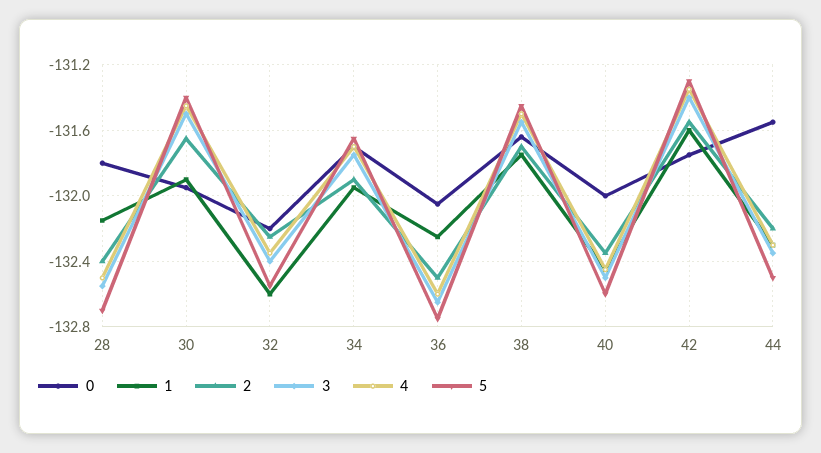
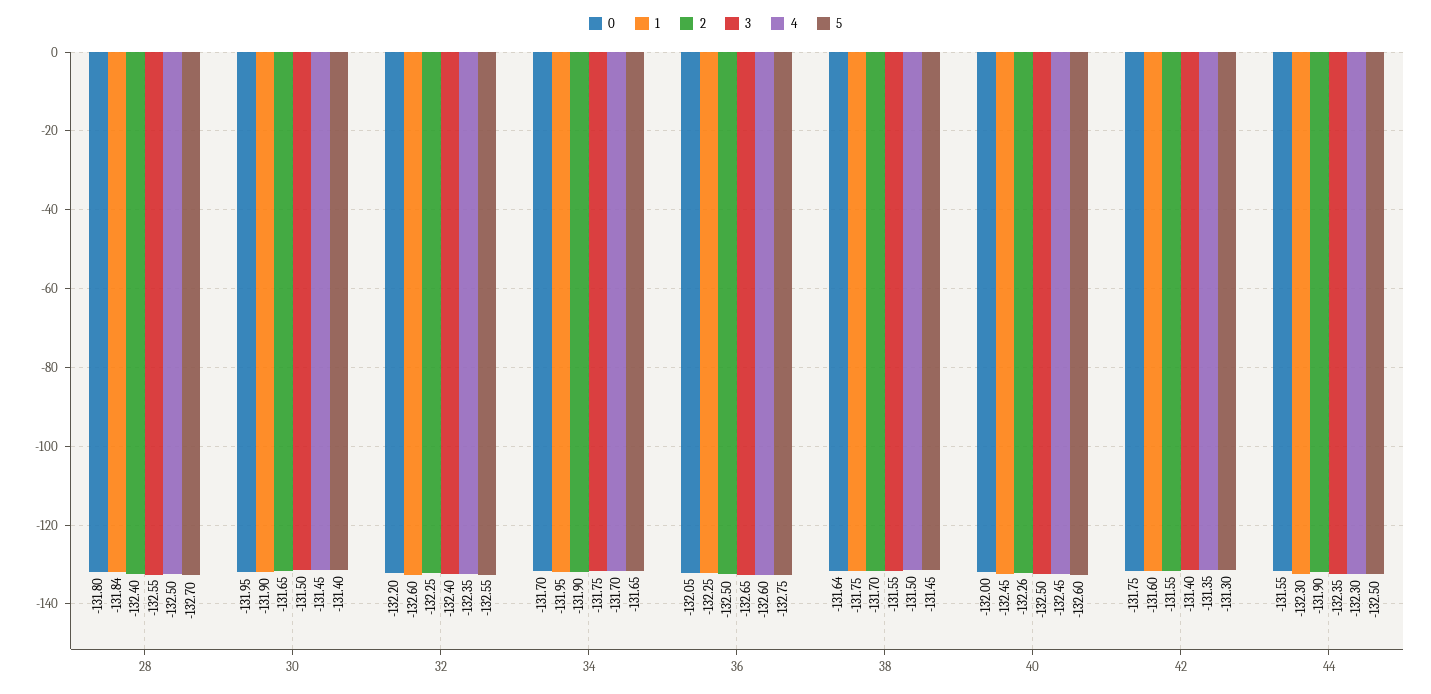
1, 28: -132.15 -> -131.84
2, 40: -132.35 -> -132.26
2, 44: -132.2 -> -131.9

